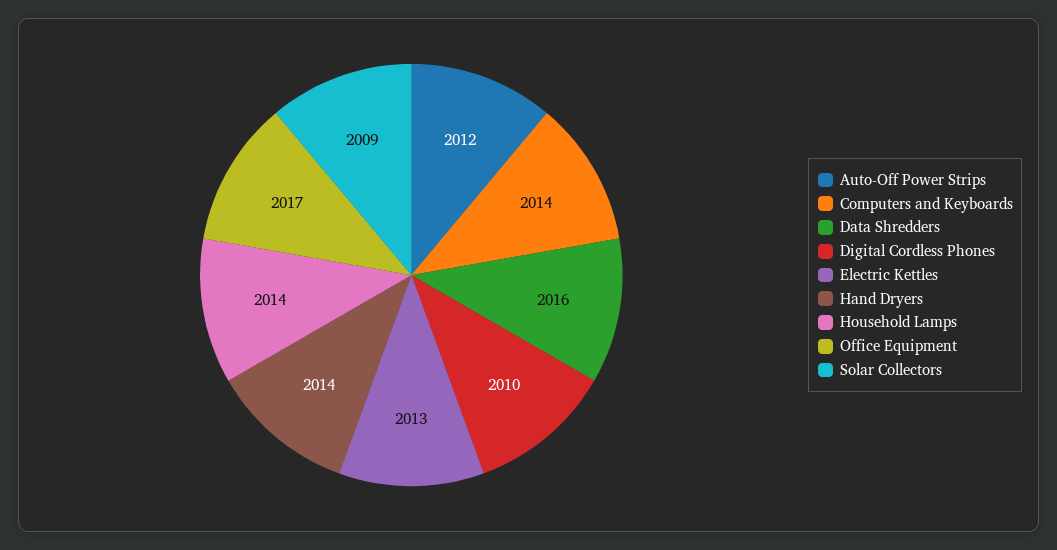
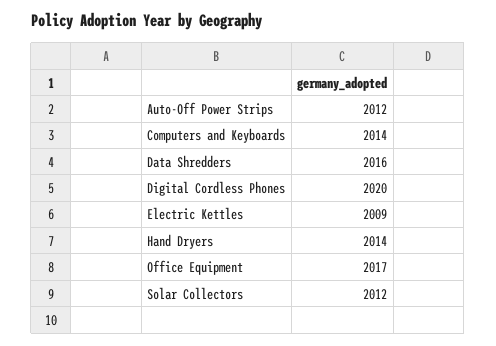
Digital Cordless Phones: 2010 -> 2020
Electric Kettles: 2013 -> 2009
Household Lamps: 2014 -> none
Solar Collectors: 2009 -> 2012

